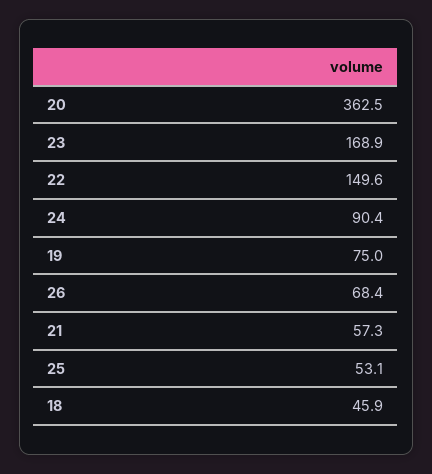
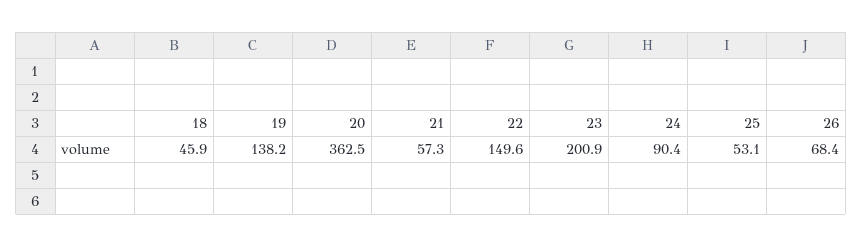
23: 168.9 -> 200.9
19: 75 -> 138.2

